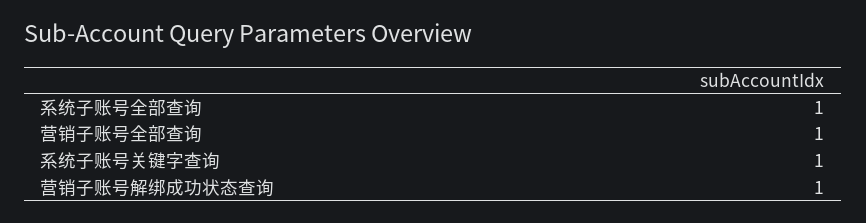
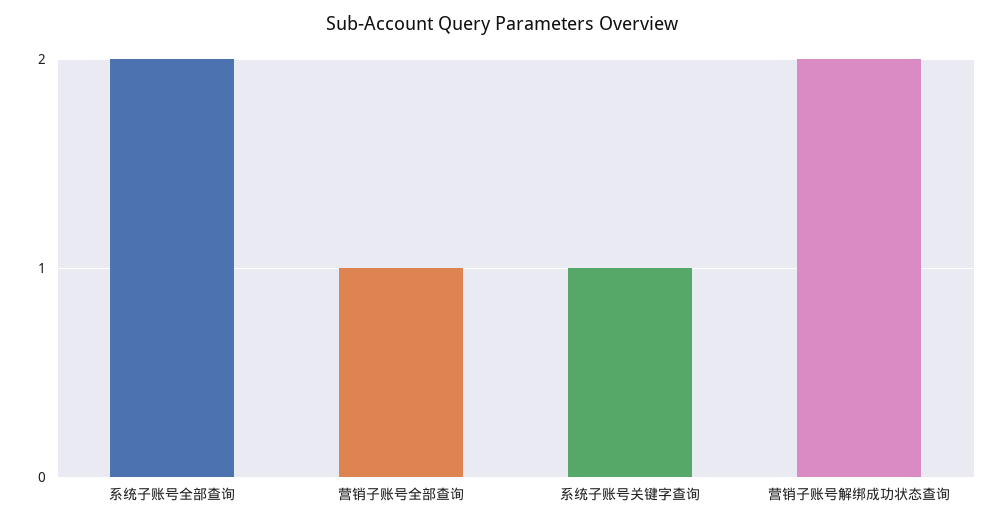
系统子账号全部查询: 1 -> 2
营销子账号解绑成功状态查询: 1 -> 2

